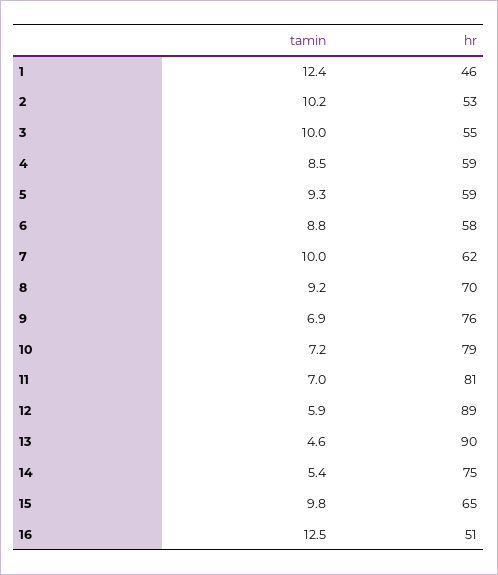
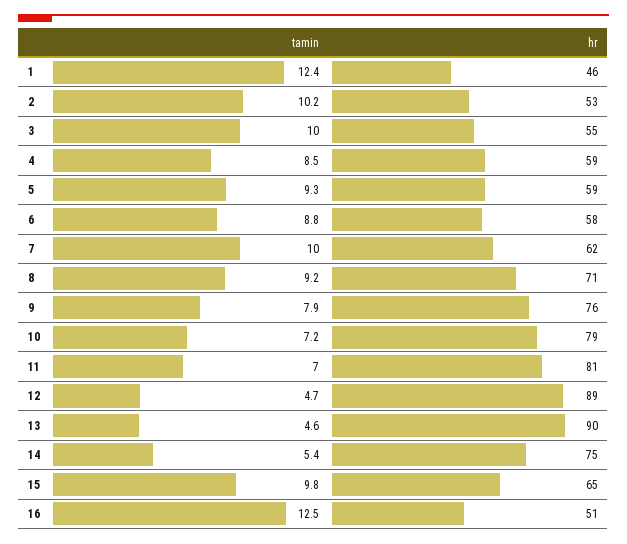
hr, 8: 70 -> 71
tamin, 9: 6.9 -> 7.9
tamin, 12: 5.9 -> 4.7

